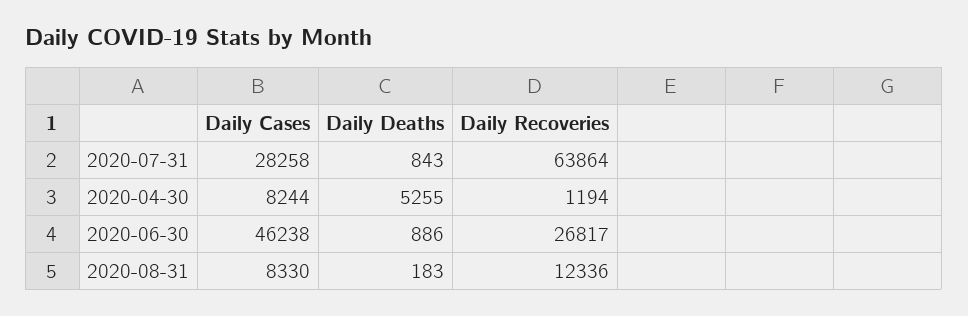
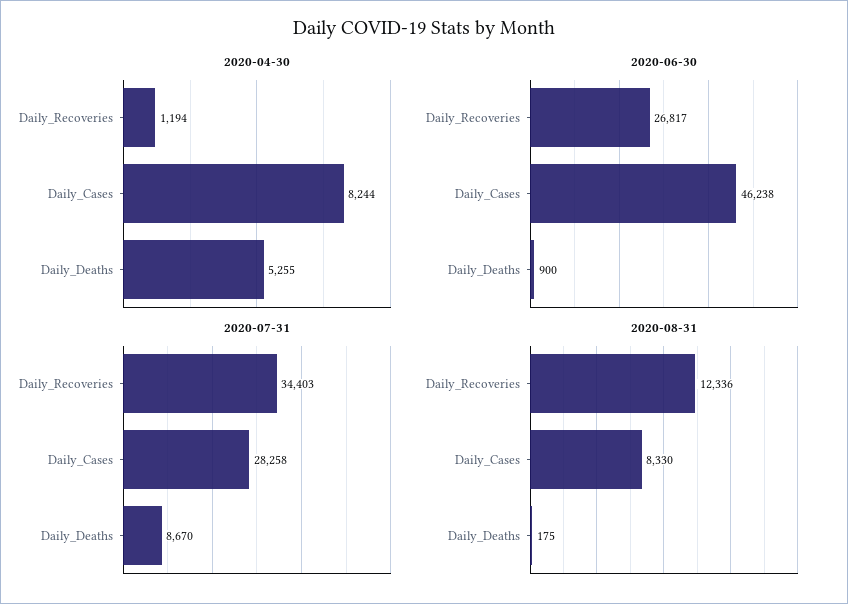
2020-07-31, Daily Deaths: 843 -> 8670
2020-07-31, Daily Recoveries: 63864 -> 34403
2020-06-30, Daily Deaths: 886 -> 900
2020-08-31, Daily Deaths: 183 -> 175

